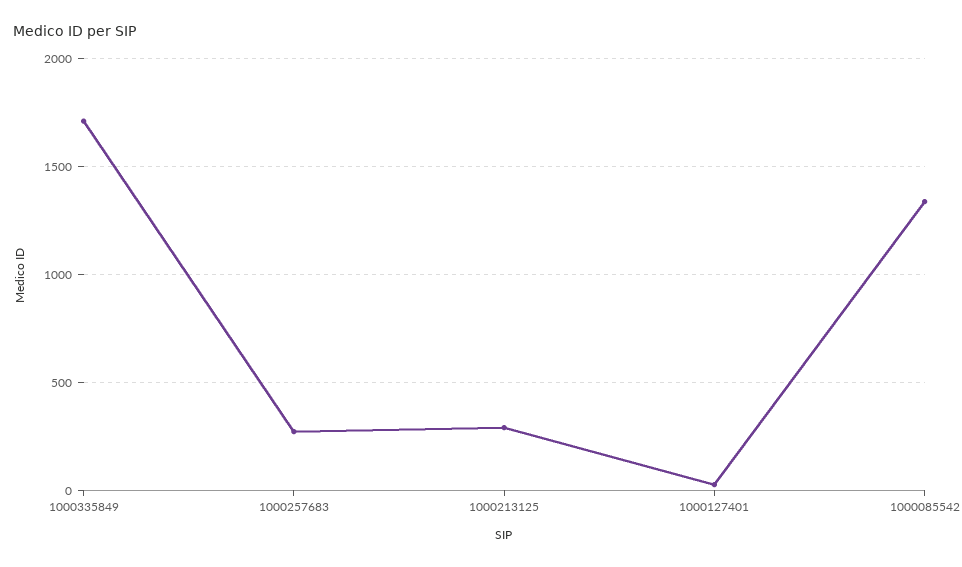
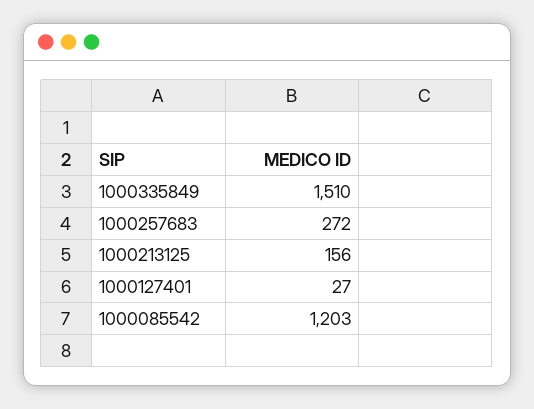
1000335849: 1700 -> 1510
1000213125: 300 -> 156
1000085542: 1350 -> 1203

